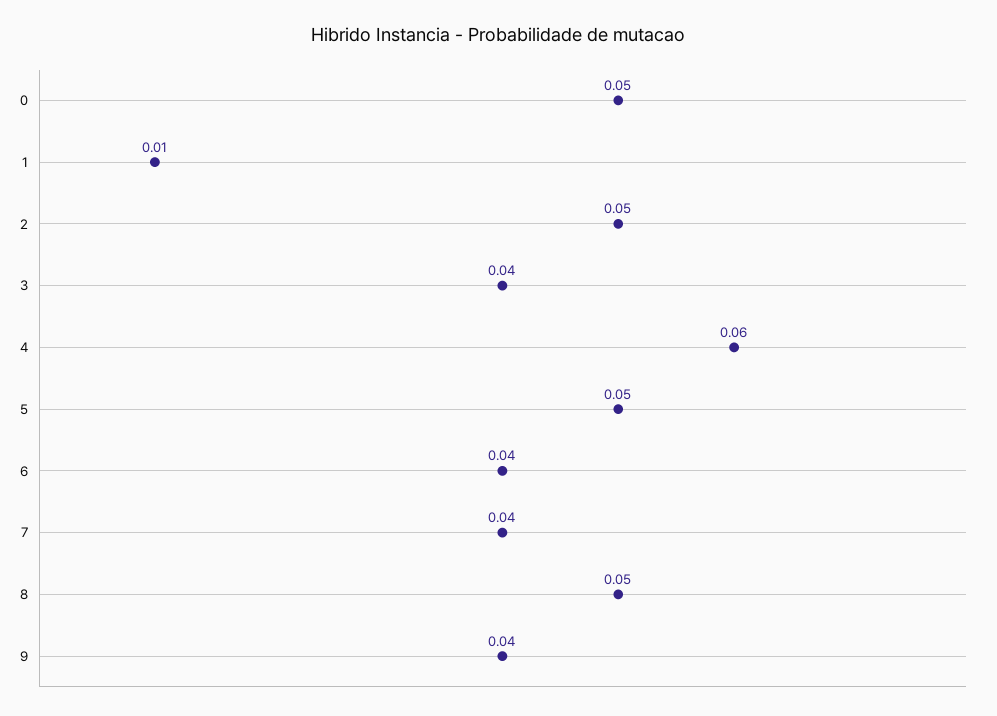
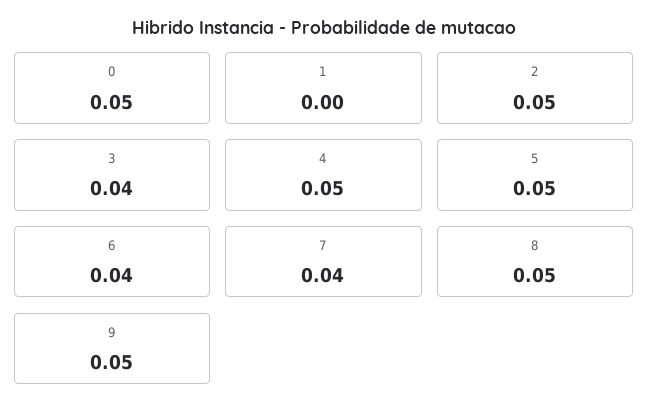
1: 0.01 -> 0
4: 0.06 -> 0.05
9: 0.04 -> 0.05

